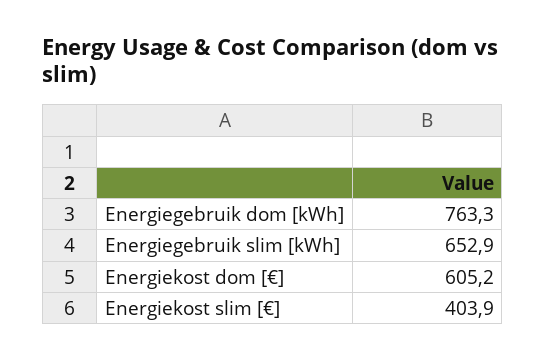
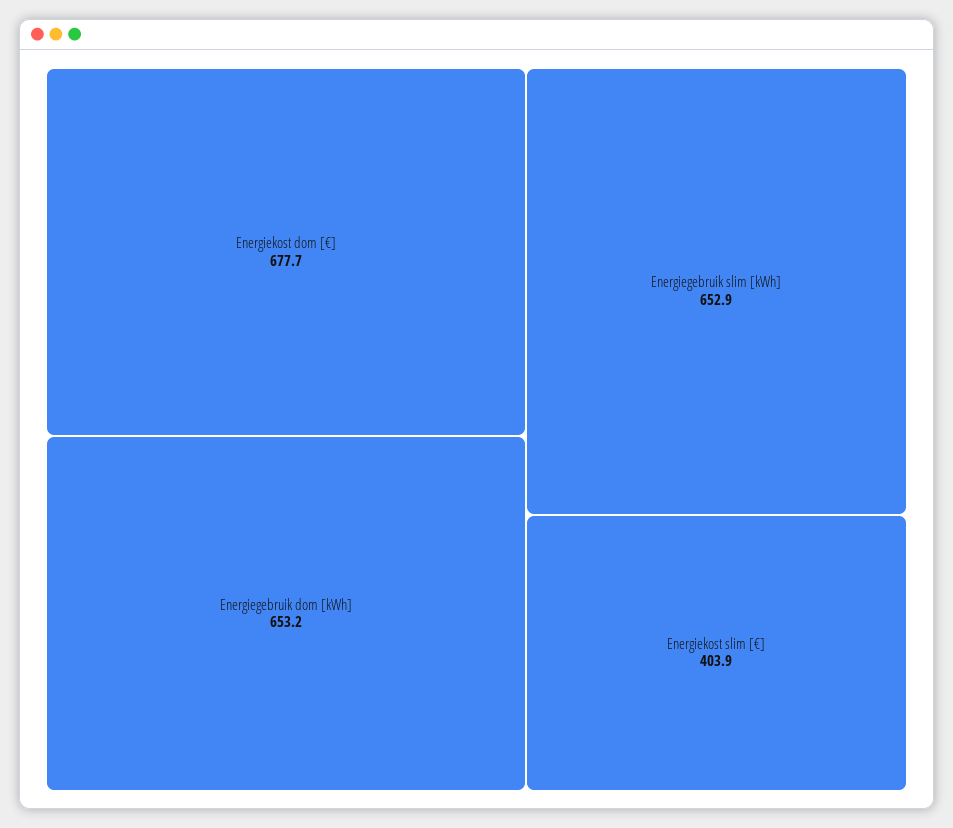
Energiegebruik dom [kWh]: 763.3 -> 653.2
Energiekost dom [€]: 605.2 -> 677.7

